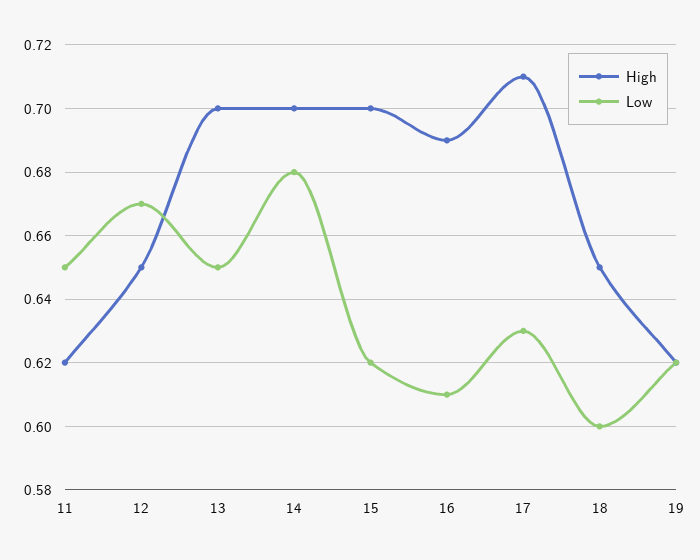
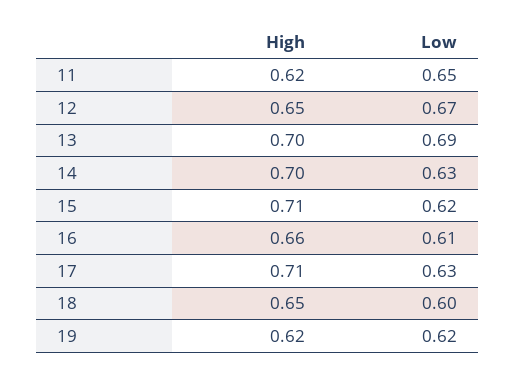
Low, 13: 0.65 -> 0.69
Low, 14: 0.68 -> 0.63
High, 15: 0.7 -> 0.71
High, 16: 0.69 -> 0.66

